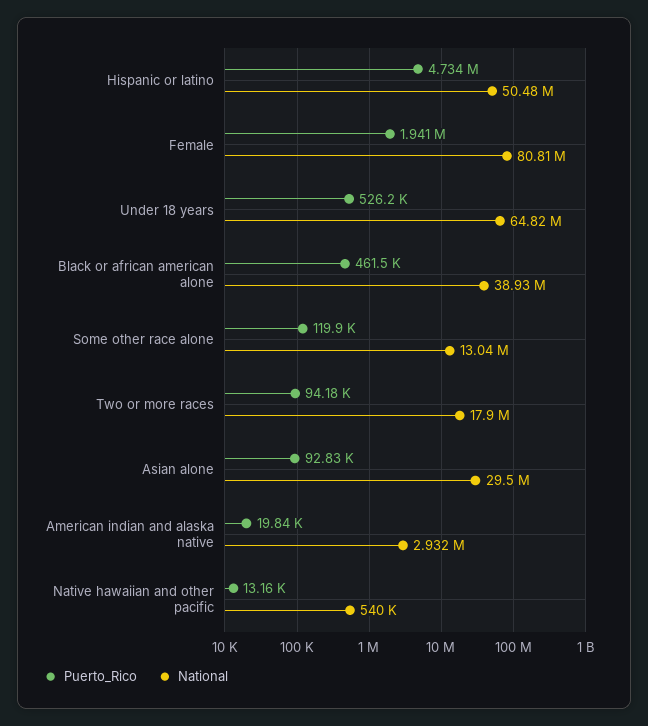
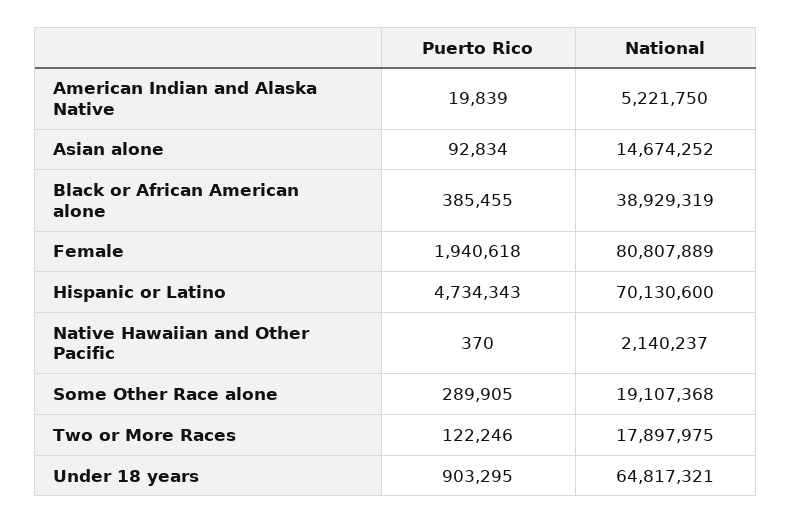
National, Hispanic or latino: 50480000 -> 70130600
Puerto_Rico, Under 18 years: 526200 -> 903295
Puerto_Rico, Black or african american alone: 461500 -> 385455
Puerto_Rico, Some other race alone: 119900 -> 289905
National, Some other race alone: 13040000 -> 19107368
Puerto_Rico, Two or more races: 94180 -> 122246
National, Asian alone: 29500000 -> 14674252
National, American indian and alaska native: 2932000 -> 5221750
Puerto_Rico, Native hawaiian and other pacific: 13160 -> 370
National, Native hawaiian and other pacific: 540000 -> 2140237

